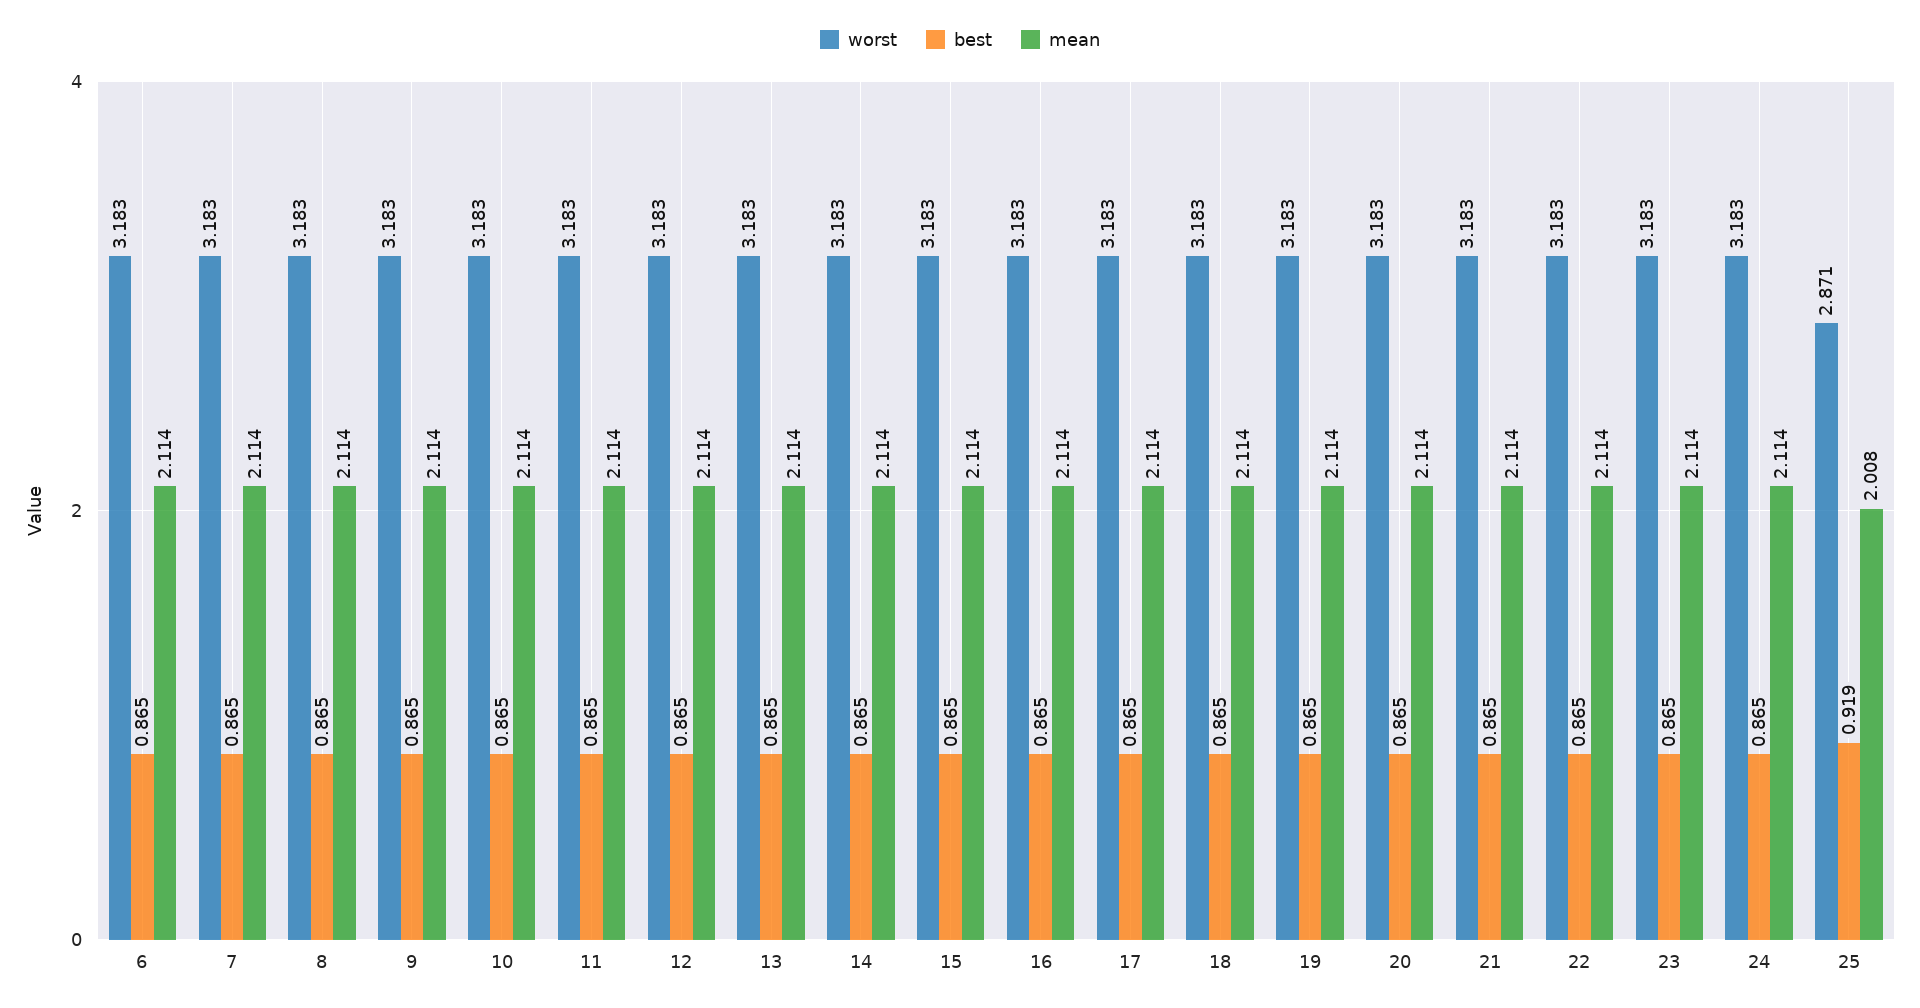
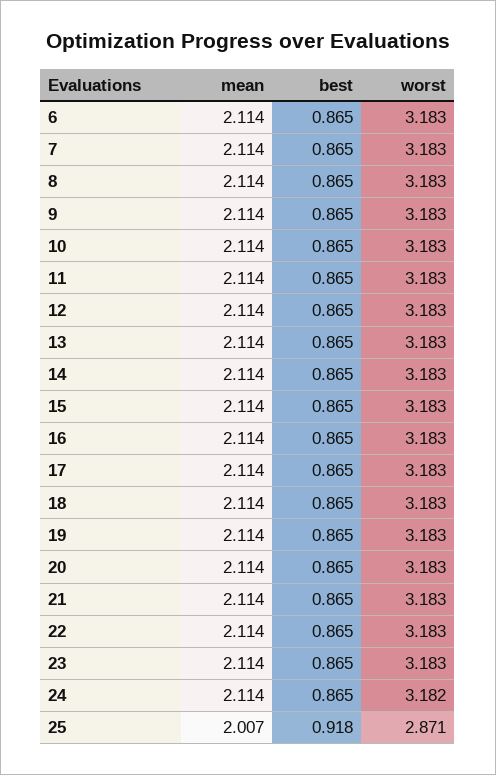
worst, 24: 3.183 -> 3.182
best, 25: 0.919 -> 0.918
mean, 25: 2.008 -> 2.007

